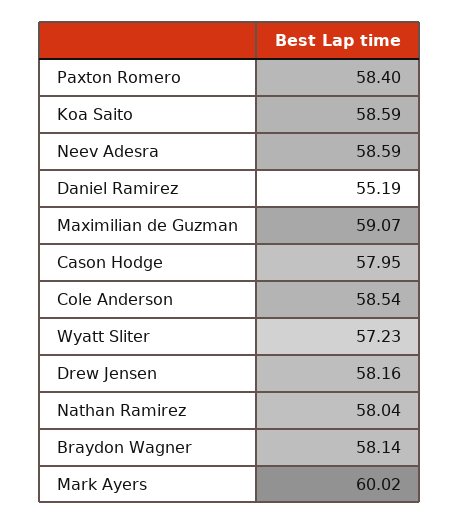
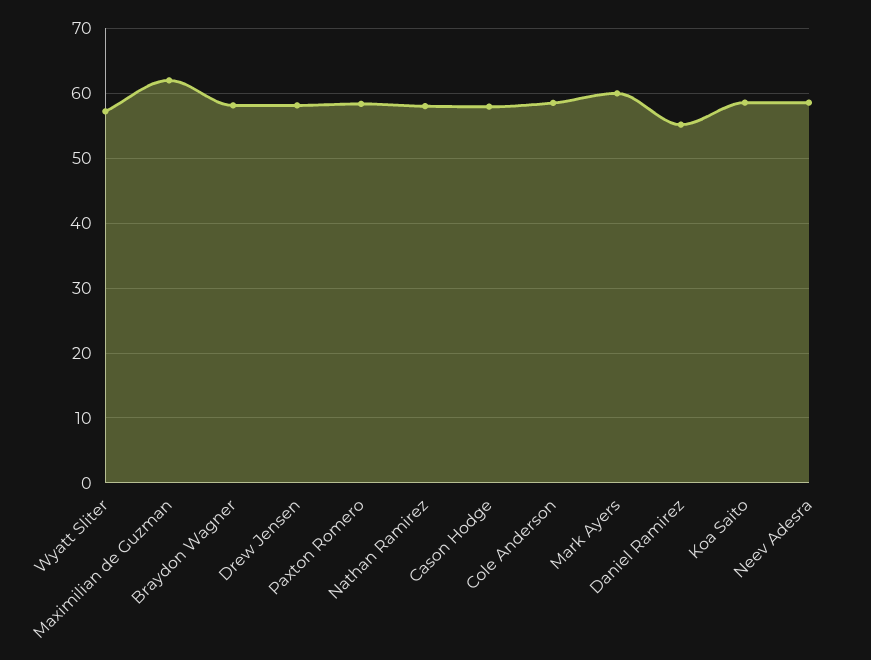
Maximilian de Guzman: 59.07 -> 62

